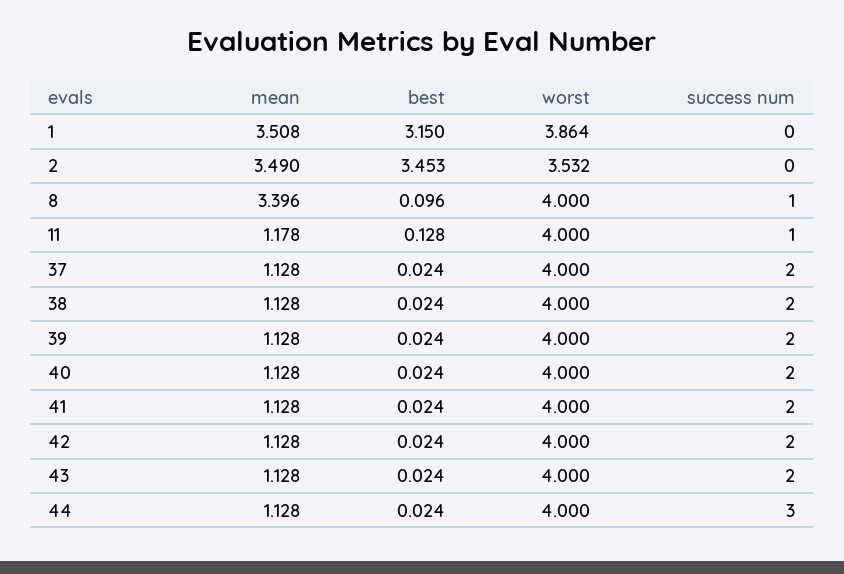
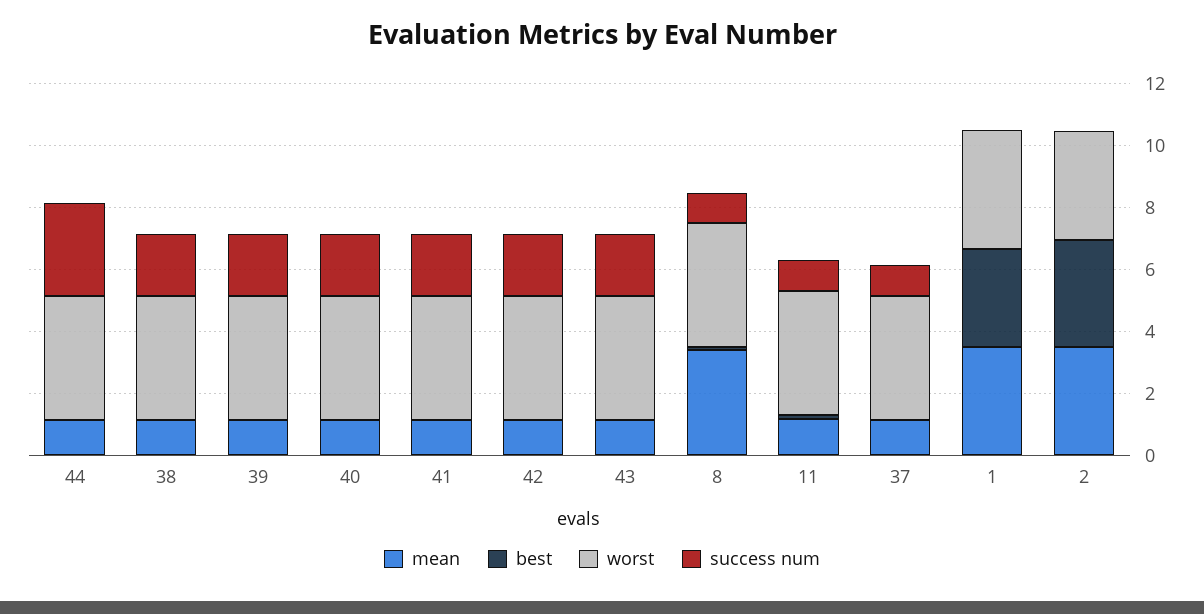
success num, 37: 2 -> 1

